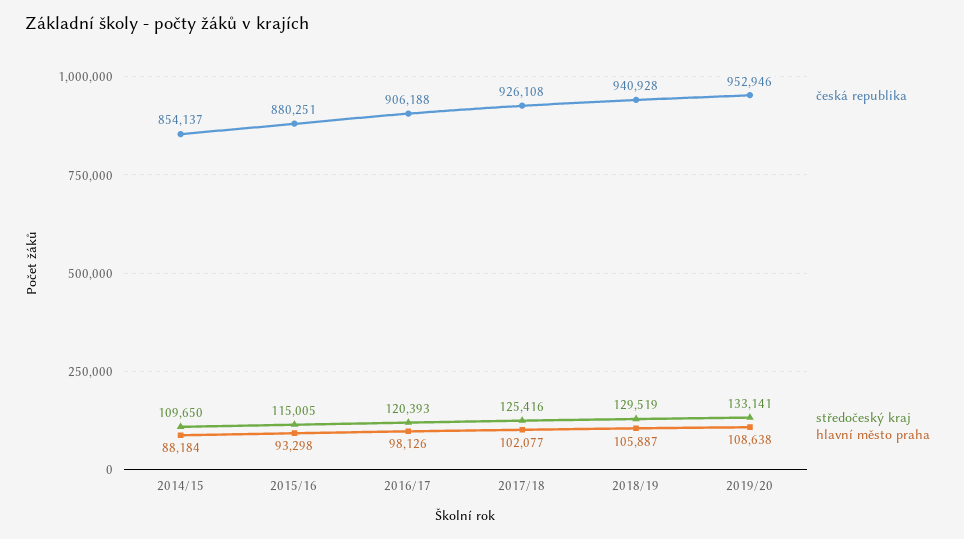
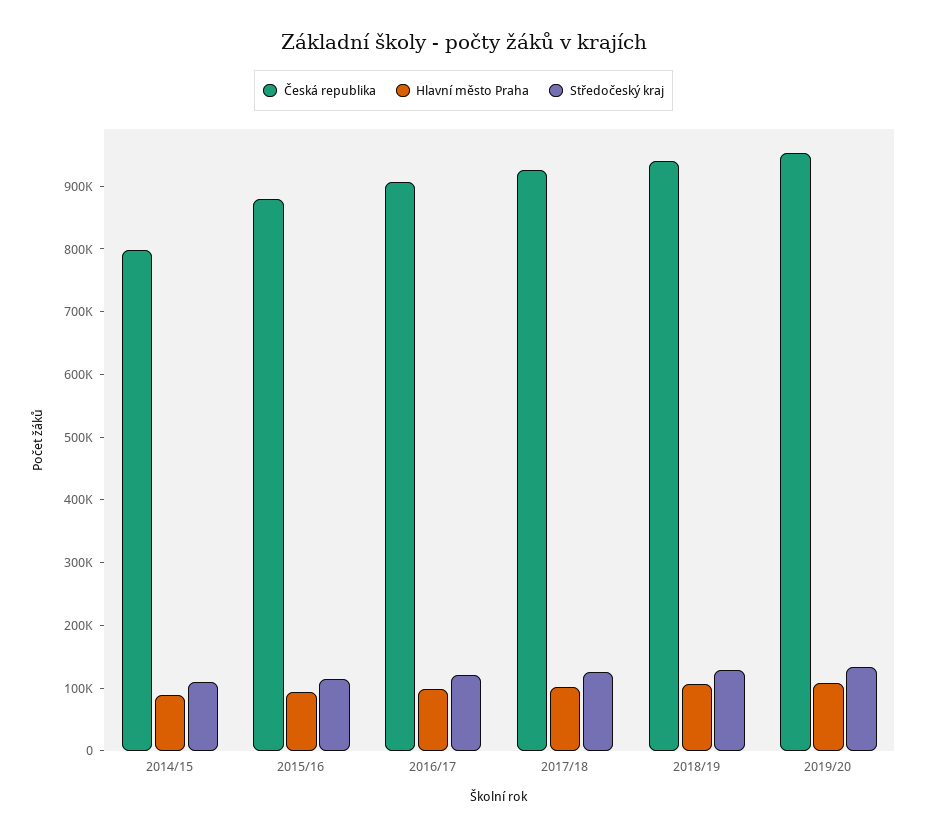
česká republika, 2014/15: 854137 -> 800000

